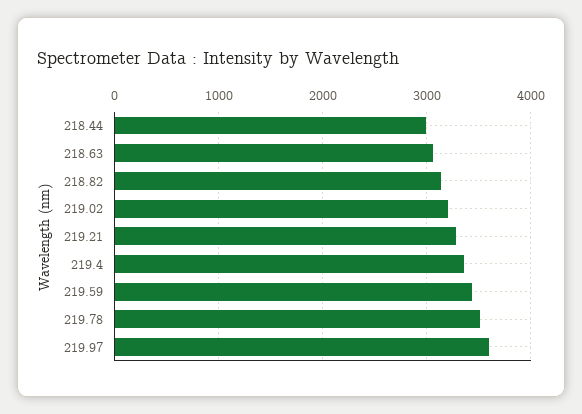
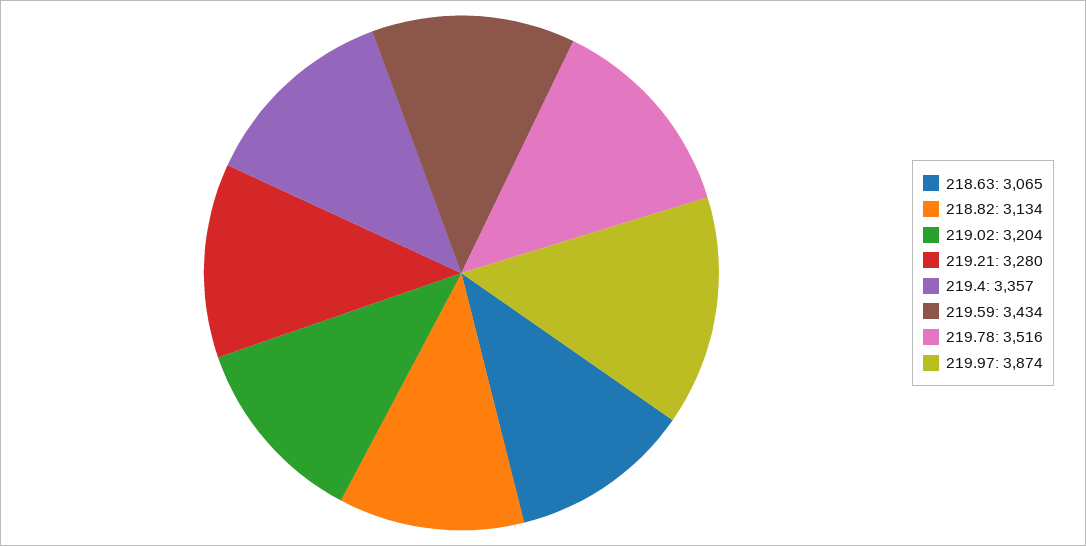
218.44: 3000 -> none
219.97: 3600 -> 3874

